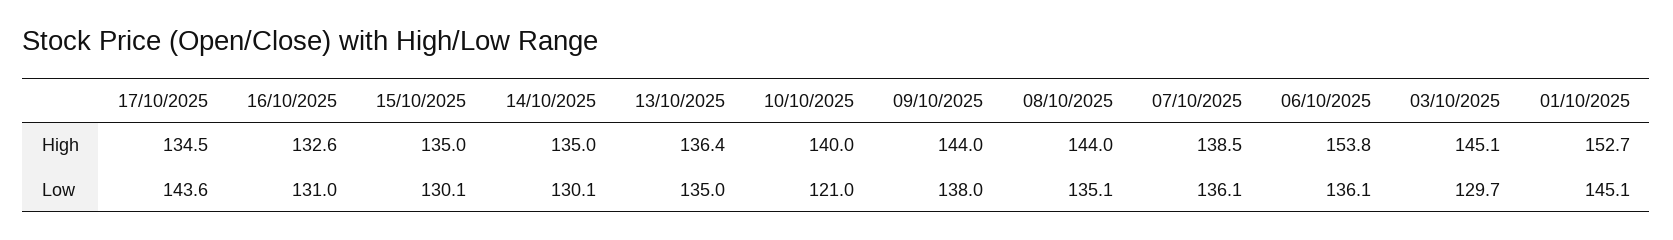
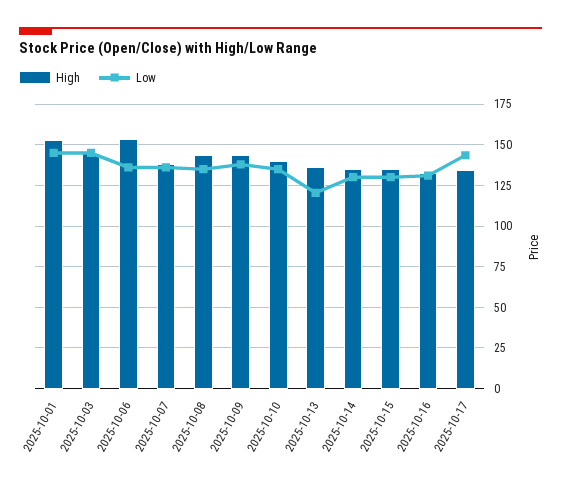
Low, 13/10/2025: 135 -> 120
Low, 10/10/2025: 121 -> 135
Low, 03/10/2025: 129.7 -> 145

